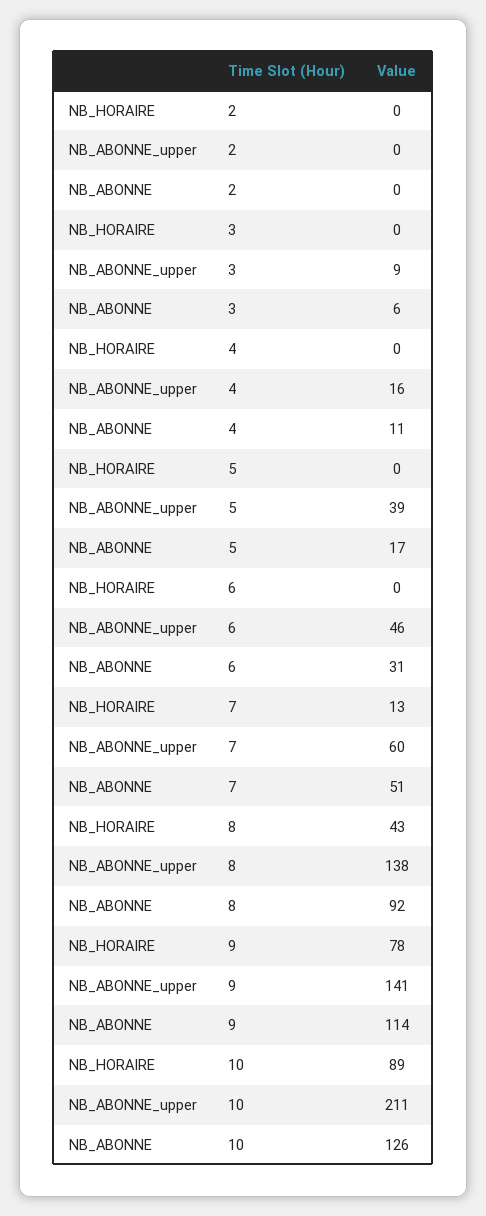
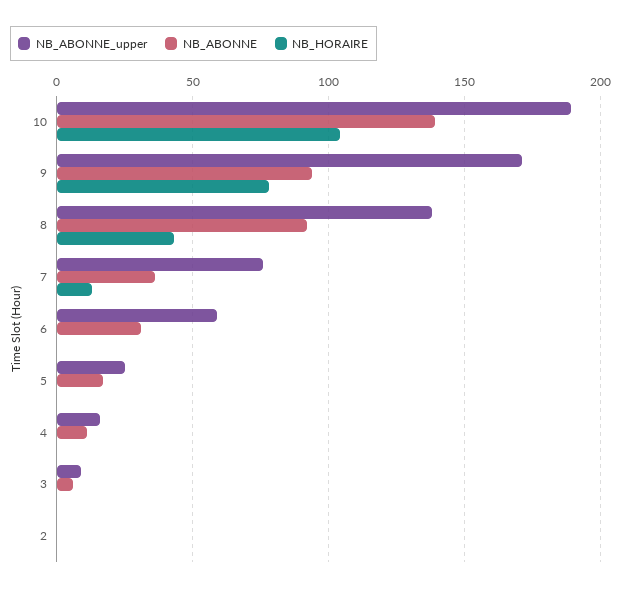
NB_ABONNE_upper, 5: 39 -> 25
NB_ABONNE_upper, 6: 46 -> 60
NB_ABONNE_upper, 7: 60 -> 75
NB_ABONNE, 7: 51 -> 35
NB_ABONNE_upper, 9: 141 -> 170
NB_ABONNE, 9: 114 -> 95
NB_HORAIRE, 10: 89 -> 105
NB_ABONNE_upper, 10: 211 -> 190
NB_ABONNE, 10: 126 -> 140

